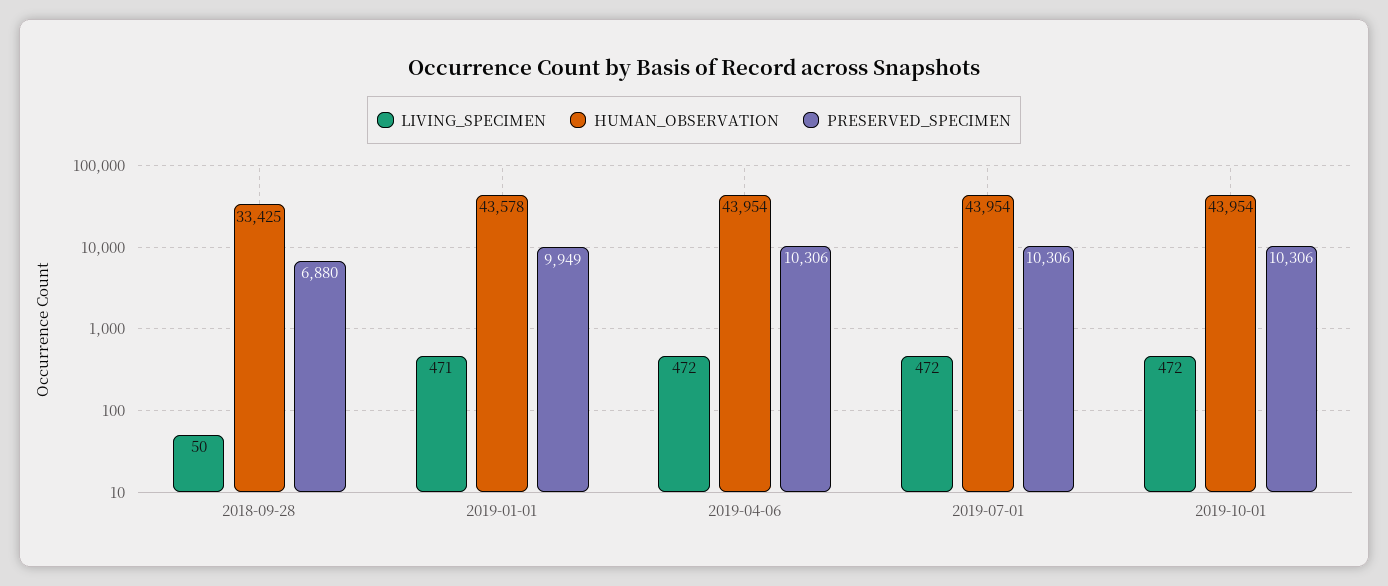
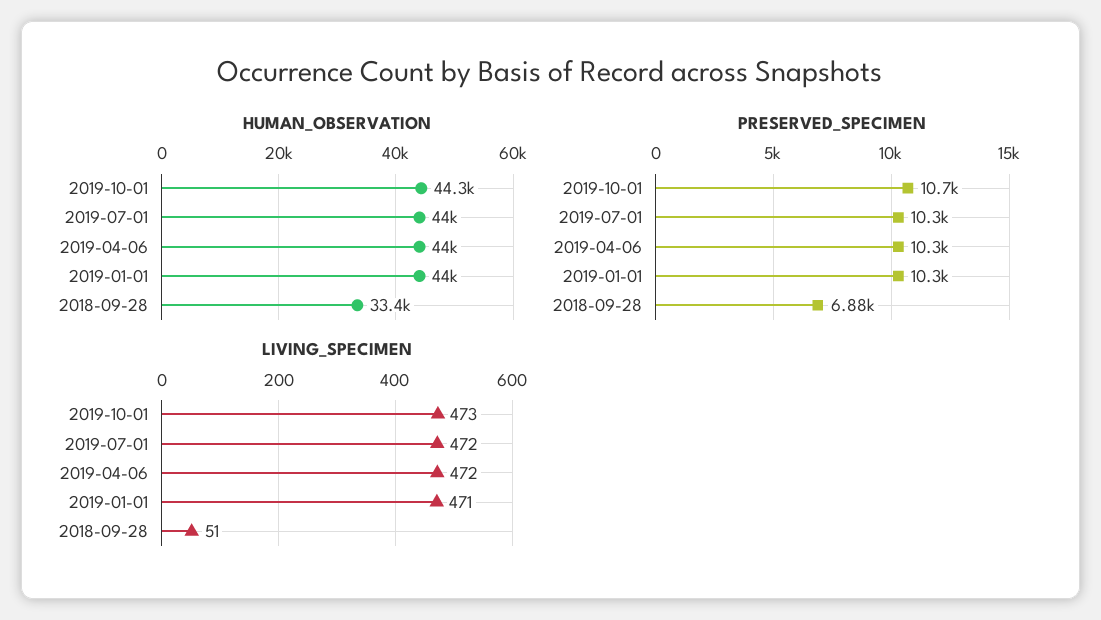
LIVING_SPECIMEN, 2018-09-28: 50 -> 51
HUMAN_OBSERVATION, 2019-01-01: 43578 -> 44000
PRESERVED_SPECIMEN, 2019-01-01: 9949 -> 10300
LIVING_SPECIMEN, 2019-10-01: 472 -> 473
HUMAN_OBSERVATION, 2019-10-01: 43954 -> 44300
PRESERVED_SPECIMEN, 2019-10-01: 10306 -> 10700

